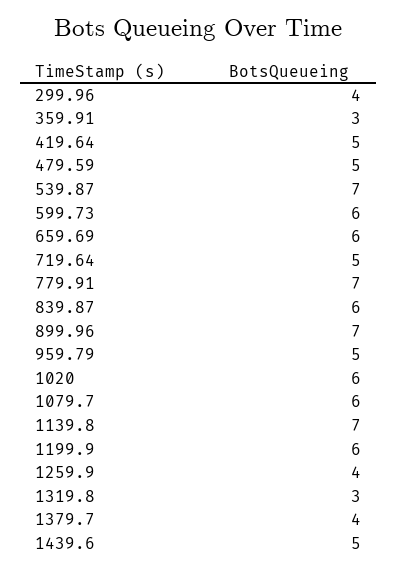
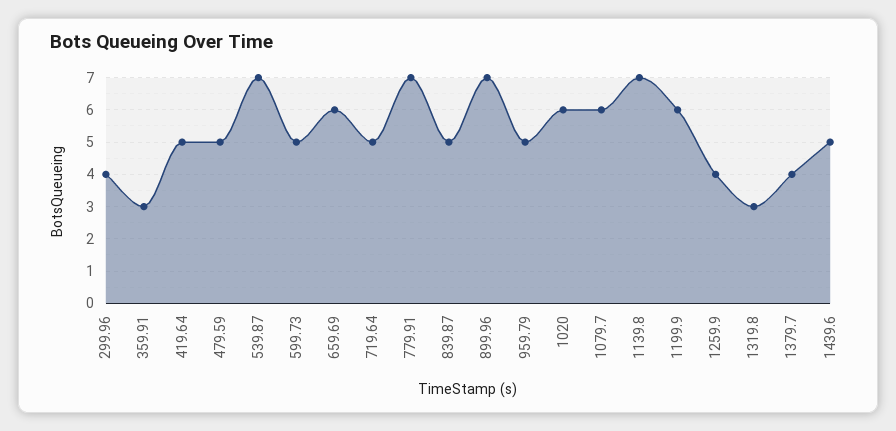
599.73: 6 -> 5
839.87: 6 -> 5

